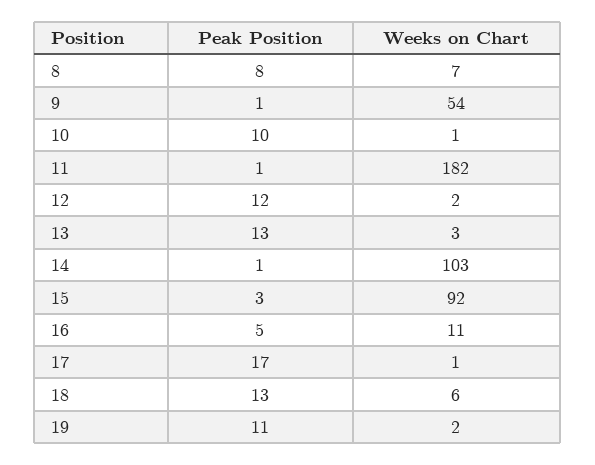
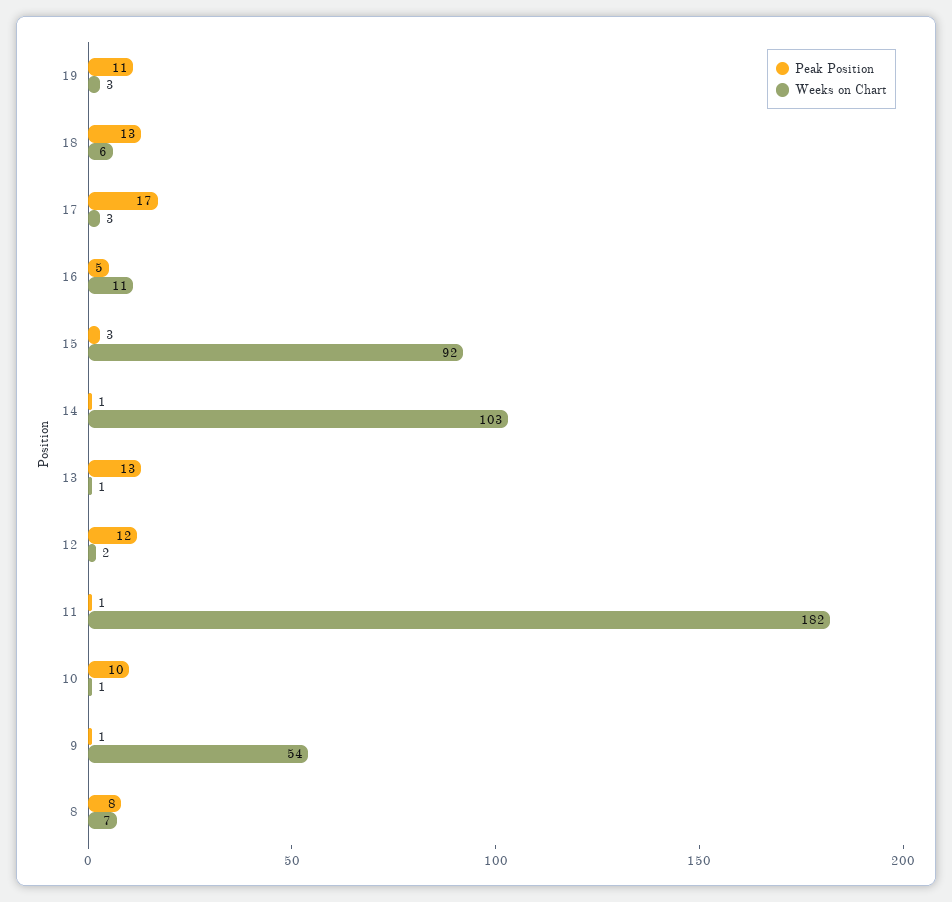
Weeks on Chart, 13: 3 -> 1
Weeks on Chart, 17: 1 -> 3
Weeks on Chart, 19: 2 -> 3

